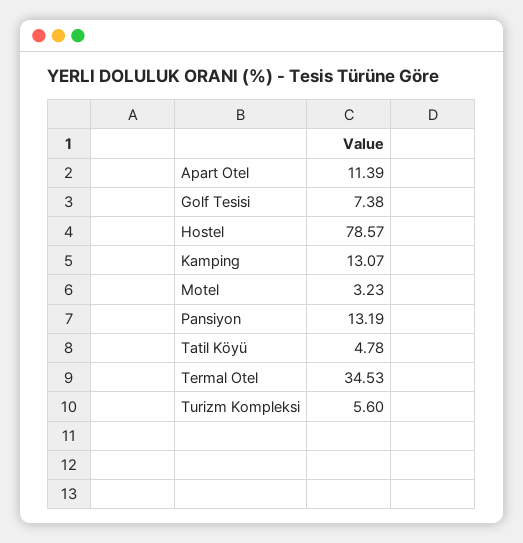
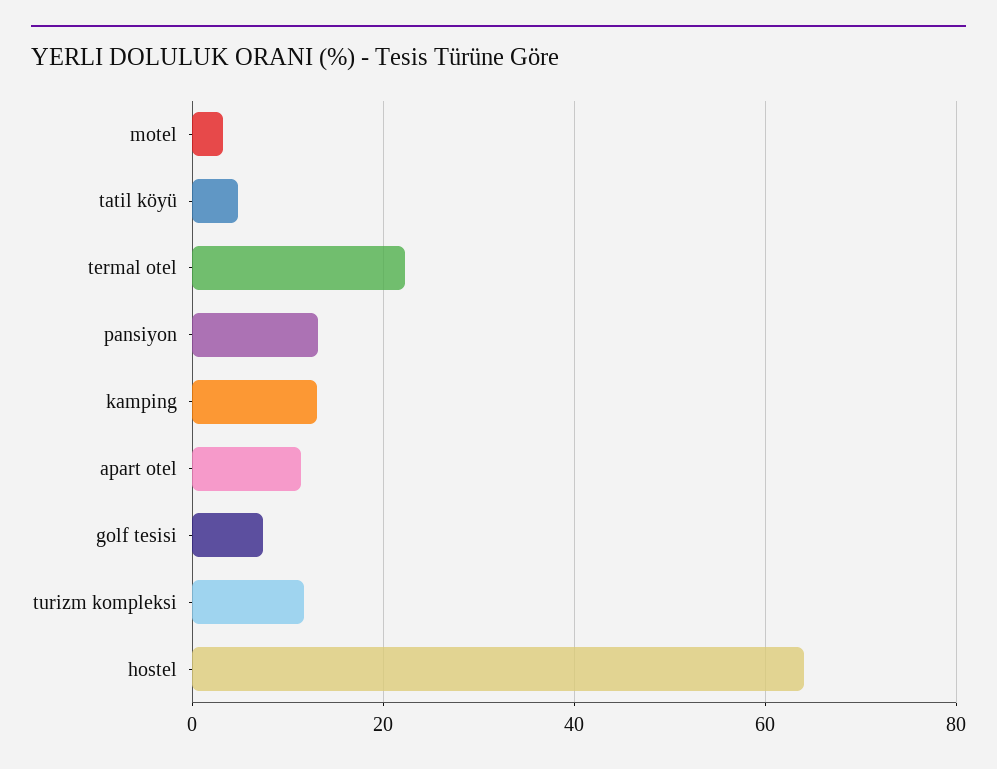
Hostel: 78.57 -> 64
Termal Otel: 34.53 -> 22
Turizm Kompleksi: 5.6 -> 12

